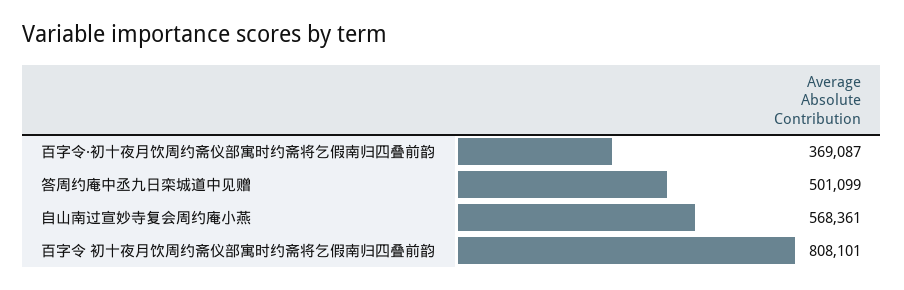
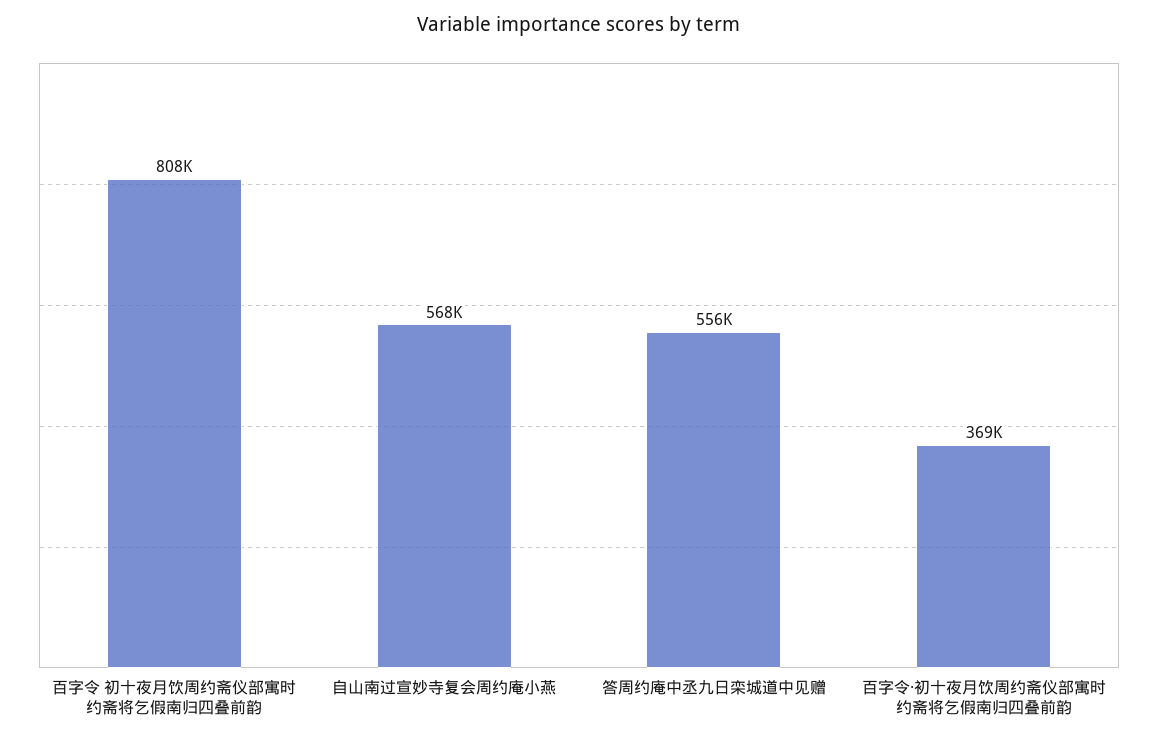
答周约庵中丞九日栾城道中见赠: 501099 -> 556000

